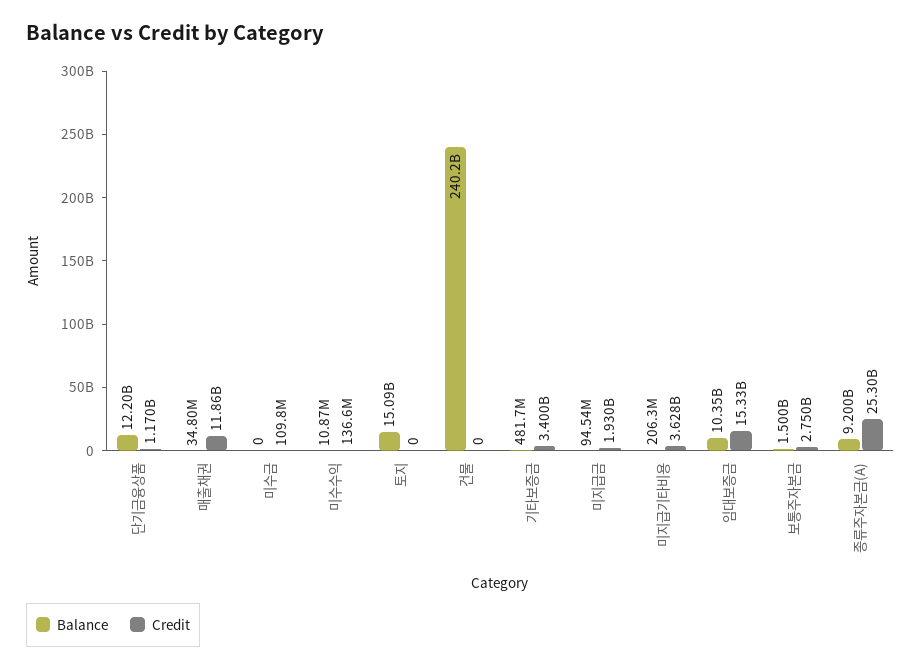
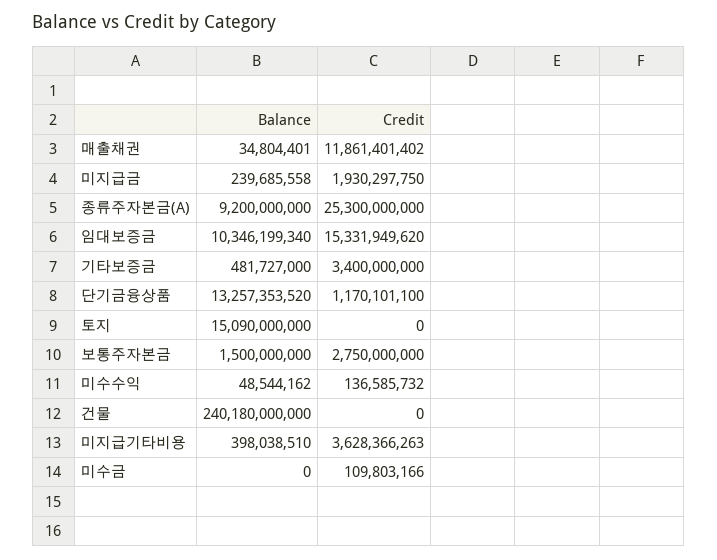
Balance, 단기금융상품: 12200000000 -> 13257353520
Balance, 미수수익: 10870000 -> 48544162
Balance, 미지급금: 94540000 -> 239685558
Balance, 미지급기타비용: 206300000 -> 398038510

